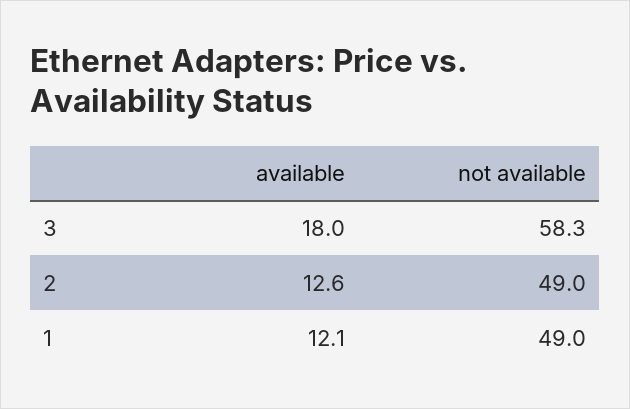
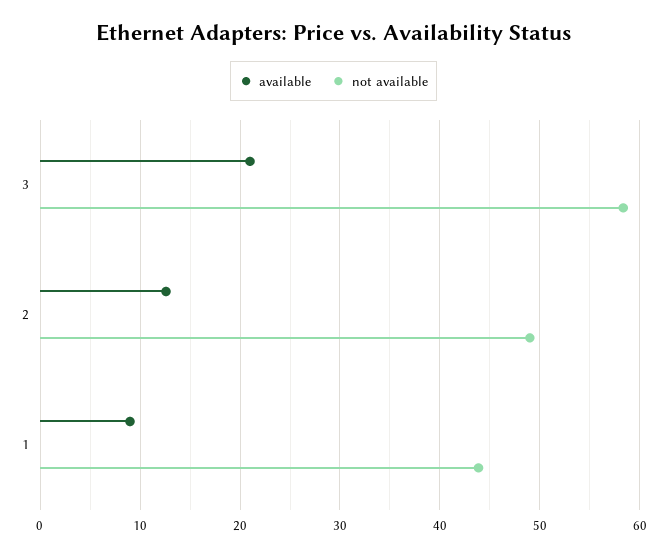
available, 3: 18 -> 21
available, 1: 12.1 -> 9
not available, 1: 49 -> 44

